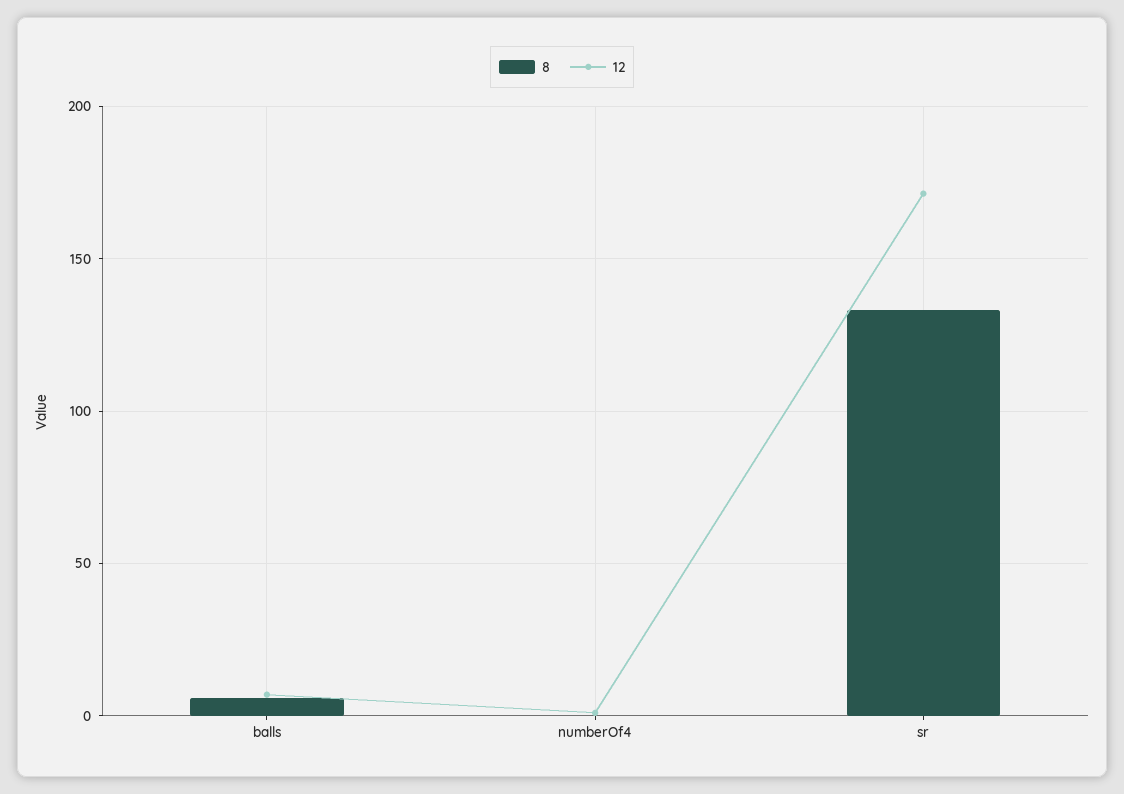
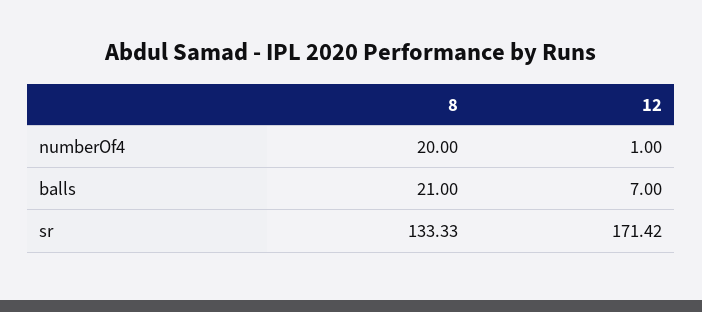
8, balls: 5 -> 21
8, numberOf4: 0 -> 20

